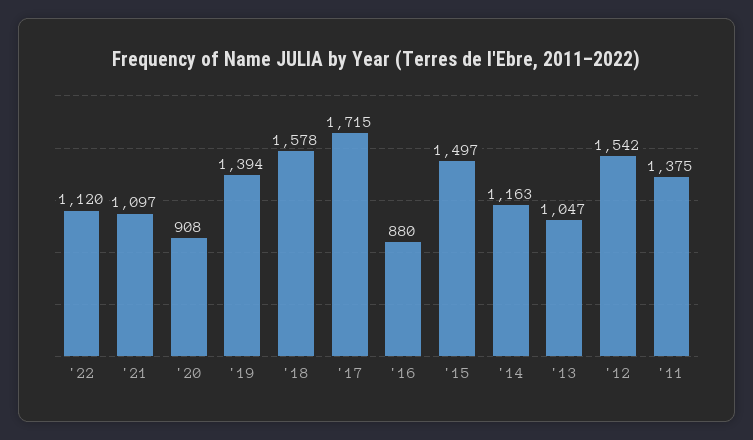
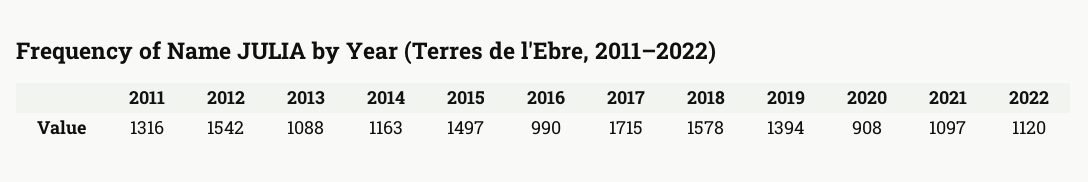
'16: 880 -> 990
'13: 1047 -> 1088
'11: 1375 -> 1316

